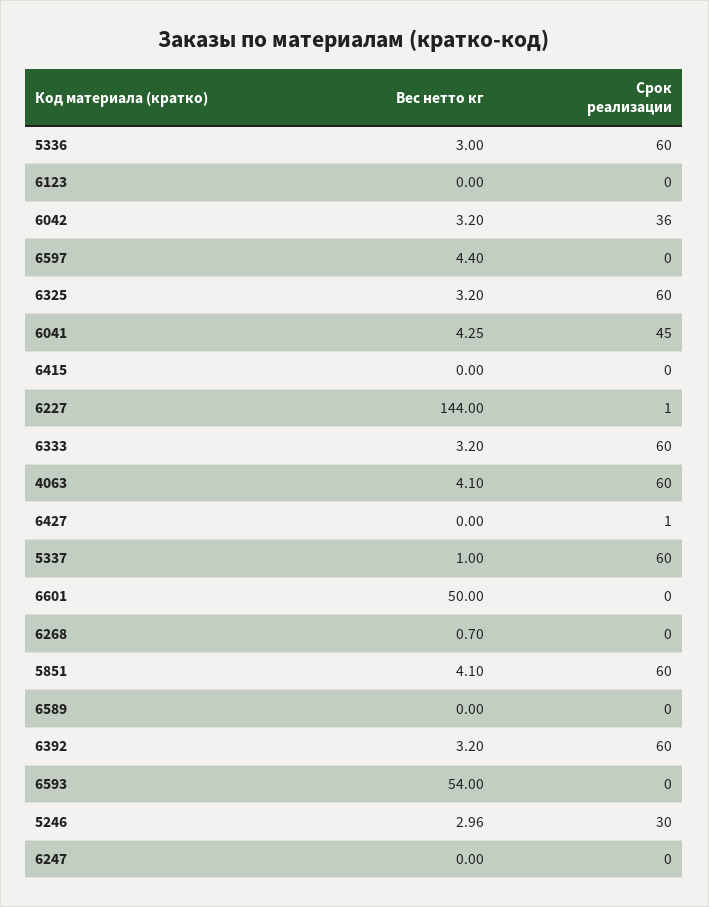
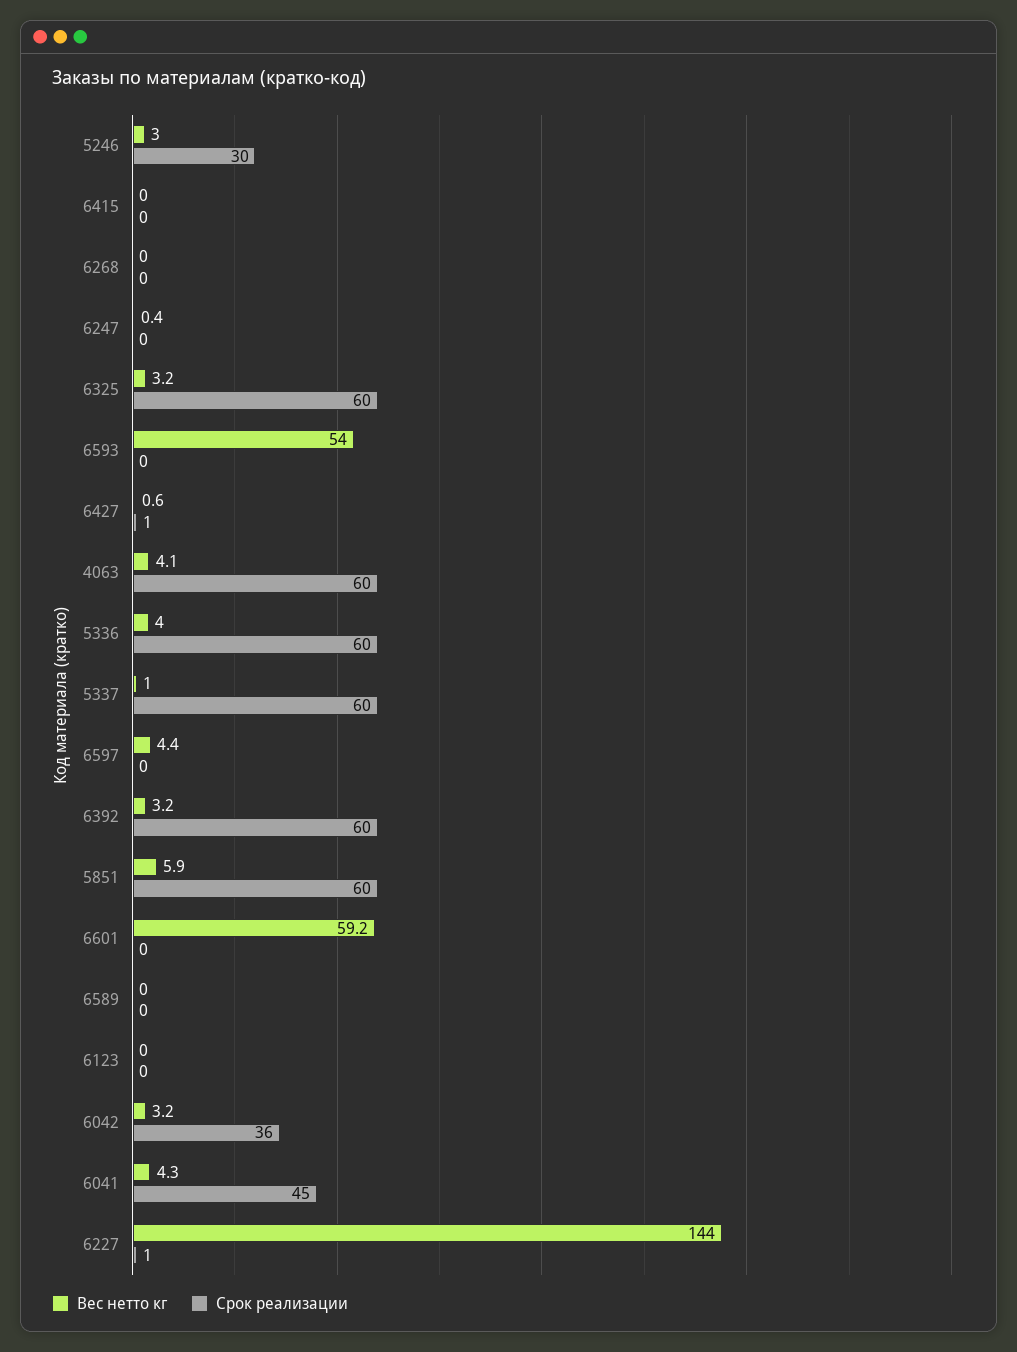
Вес нетто кг, 5336: 3 -> 4
Вес нетто кг, 6333: 3.2 -> none
Срок реализации, 6333: 60 -> none
Вес нетто кг, 6427: 0 -> 0.6
Вес нетто кг, 6601: 50 -> 59.2
Вес нетто кг, 6268: 0.7 -> 0
Вес нетто кг, 5851: 4.1 -> 5.9
Вес нетто кг, 6247: 0 -> 0.4

